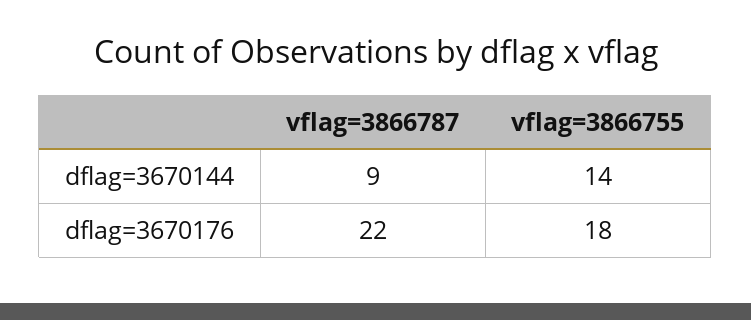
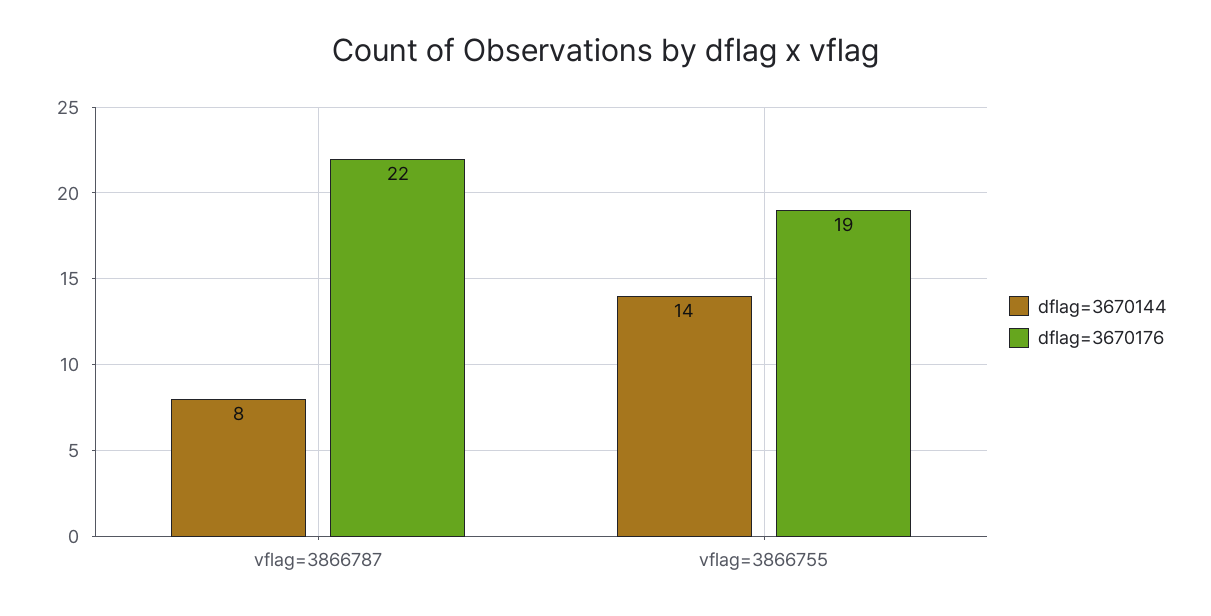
dflag=3670144, vflag=3866787: 9 -> 8
dflag=3670176, vflag=3866755: 18 -> 19

